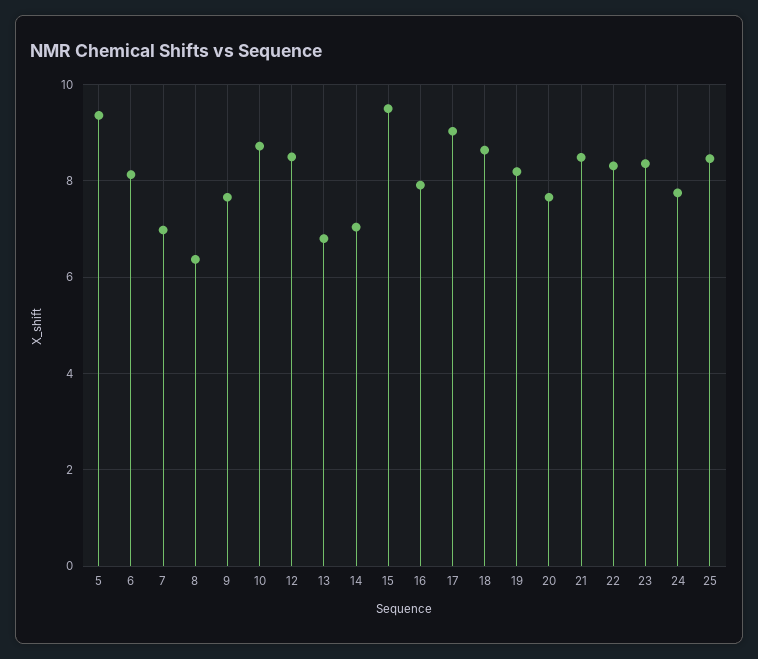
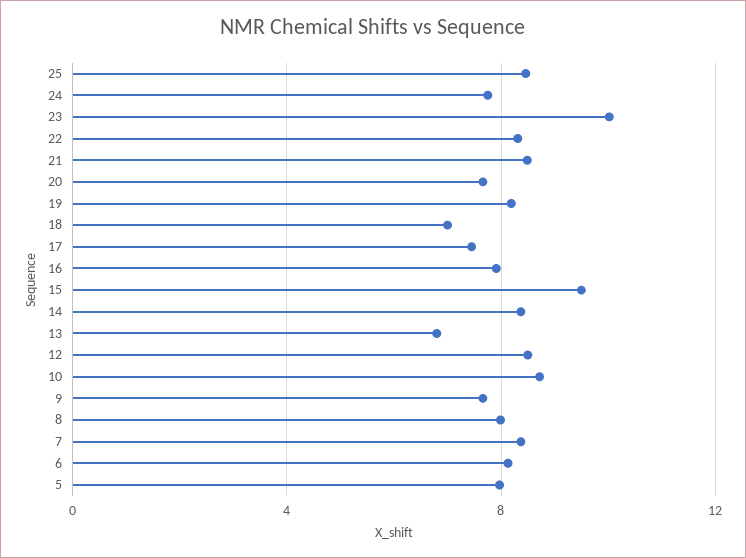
5: 9.4 -> 8
7: 7 -> 8.5
8: 6.4 -> 8
14: 7 -> 8.5
17: 9 -> 7.5
18: 8.6 -> 7
23: 8.4 -> 10

